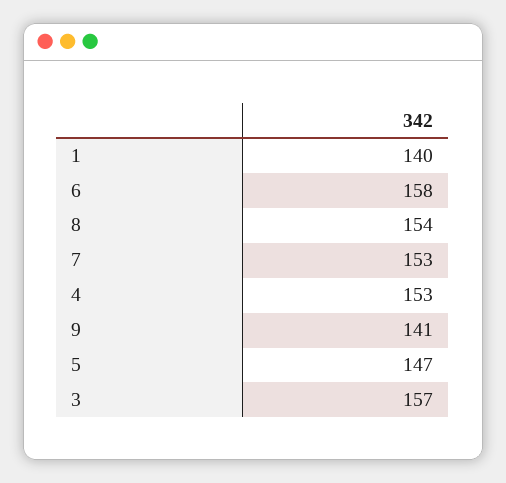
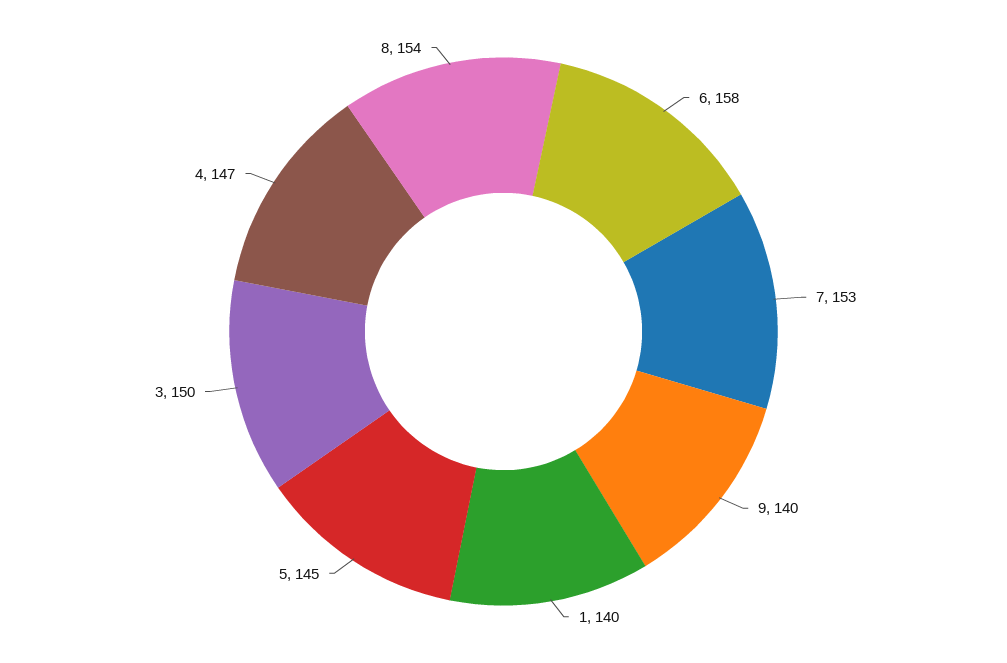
4: 153 -> 147
9: 141 -> 140
5: 147 -> 145
3: 157 -> 150

